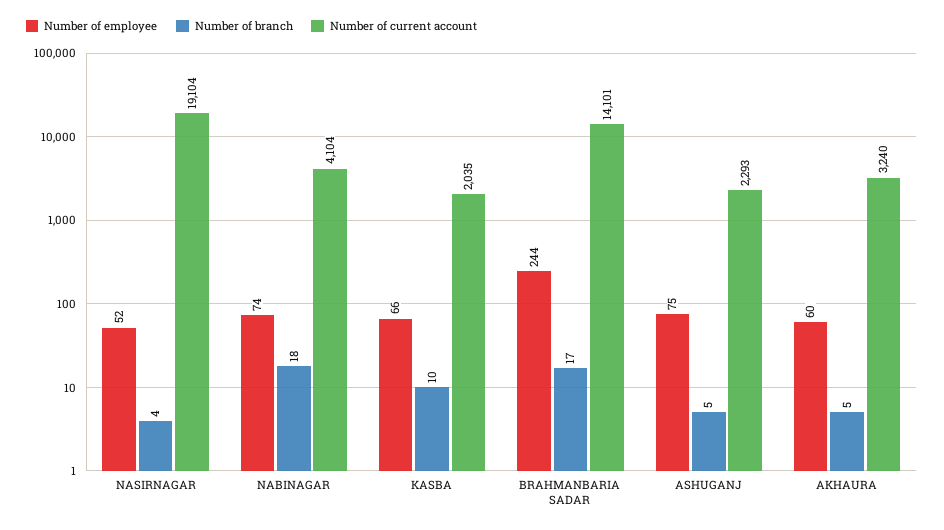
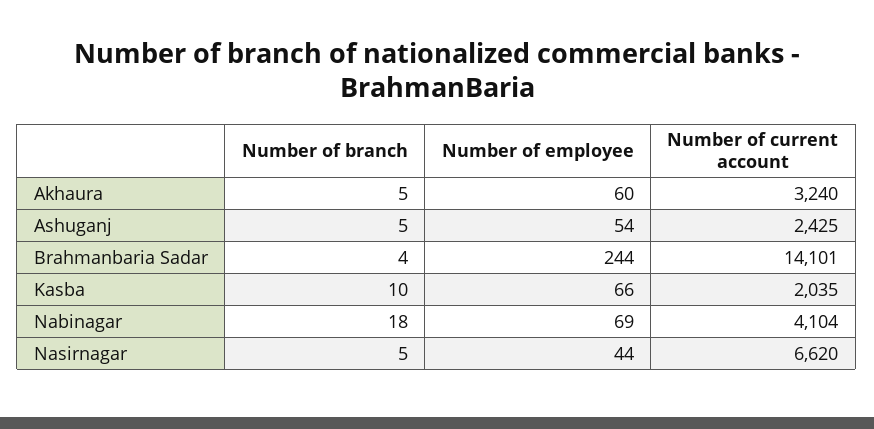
Number of employee, NASIRNAGAR: 52 -> 44
Number of branch, NASIRNAGAR: 4 -> 5
Number of current account, NASIRNAGAR: 19104 -> 6620
Number of employee, NABINAGAR: 74 -> 69
Number of branch, BRAHMANBARIA SADAR: 17 -> 4
Number of employee, ASHUGANJ: 75 -> 54
Number of current account, ASHUGANJ: 2293 -> 2425

